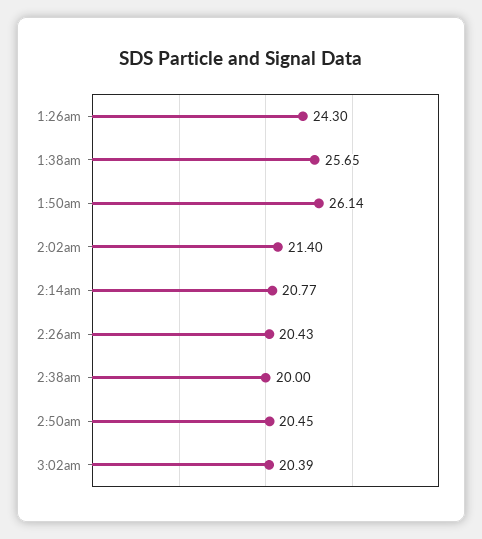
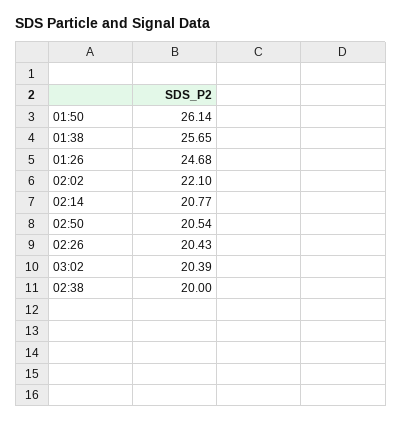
1:26am: 24.3 -> 24.68
2:02am: 21.4 -> 22.1
2:50am: 20.45 -> 20.54

